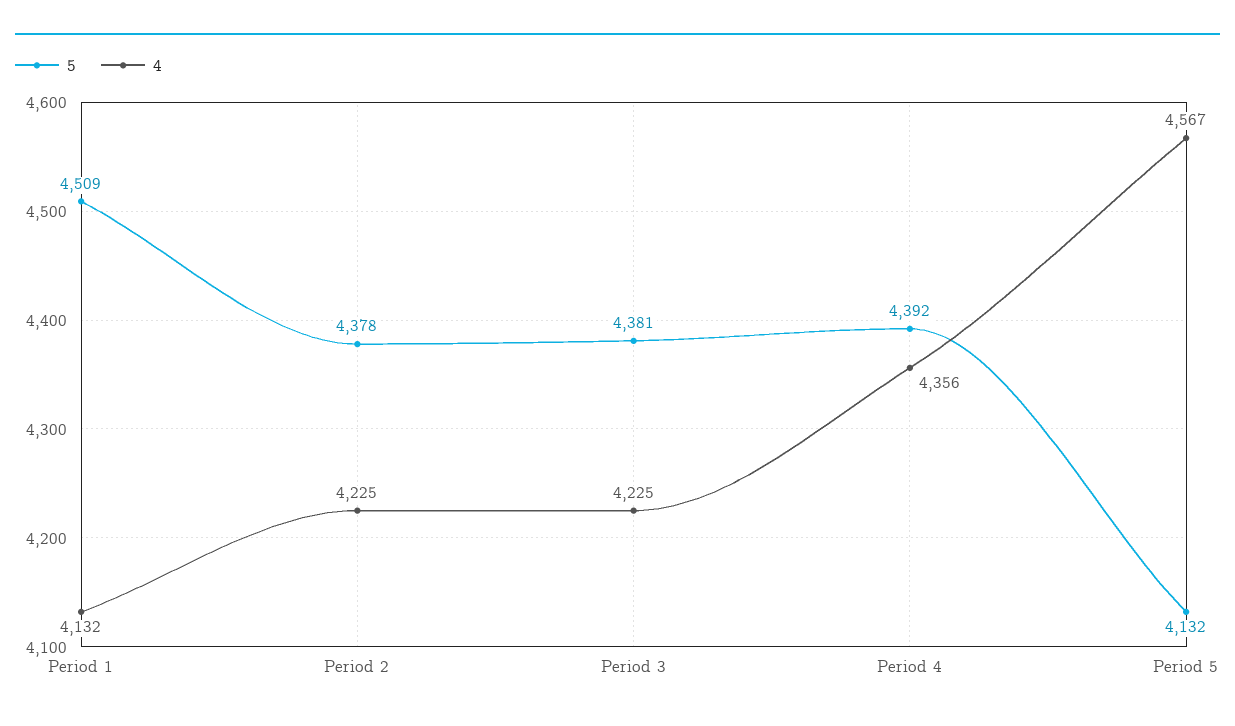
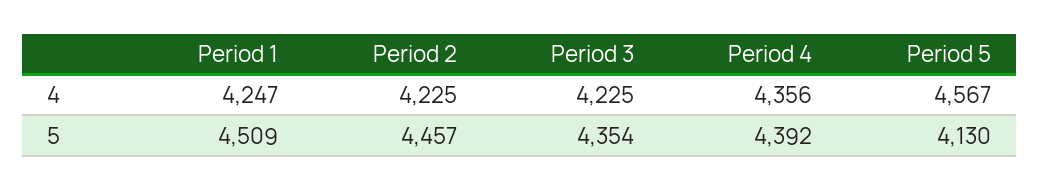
4, Period 1: 4132 -> 4247
5, Period 2: 4378 -> 4457
5, Period 3: 4381 -> 4354
5, Period 5: 4132 -> 4130

